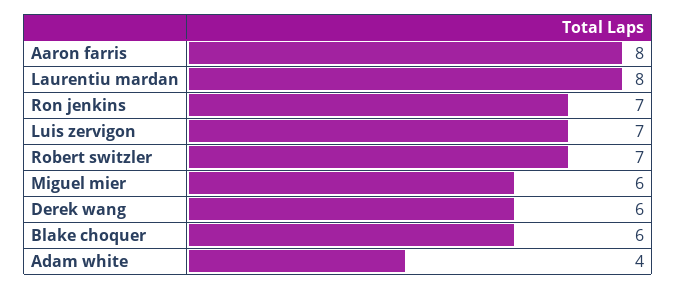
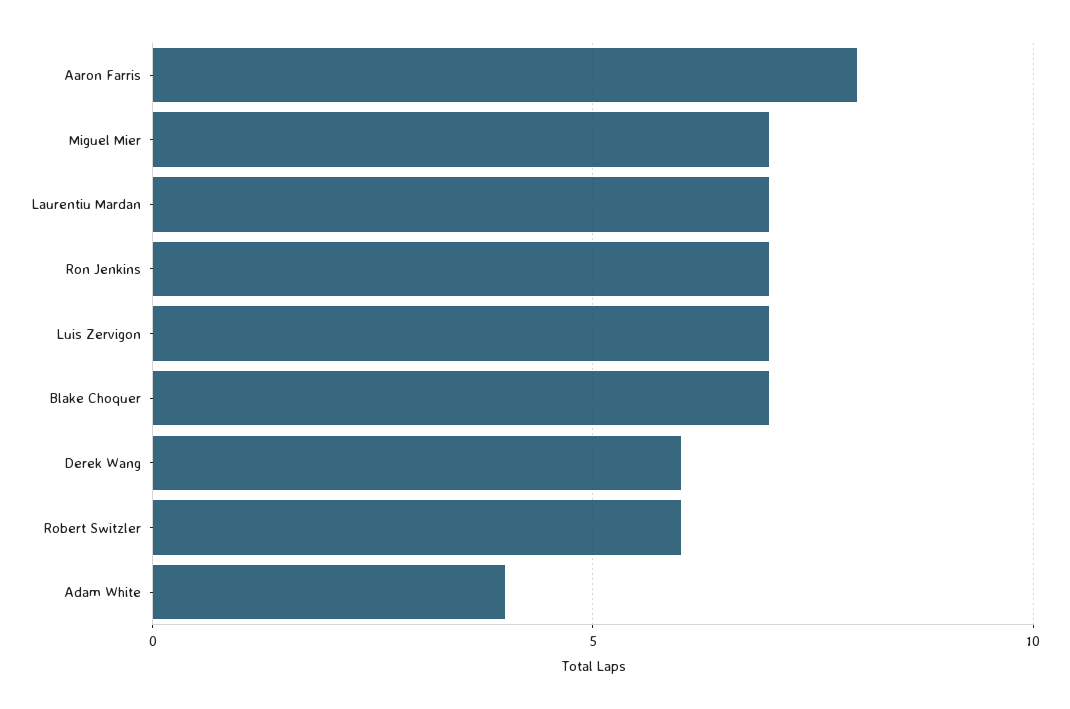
Laurentiu mardan: 8 -> 7
Robert switzler: 7 -> 6
Miguel mier: 6 -> 7
Blake choquer: 6 -> 7

